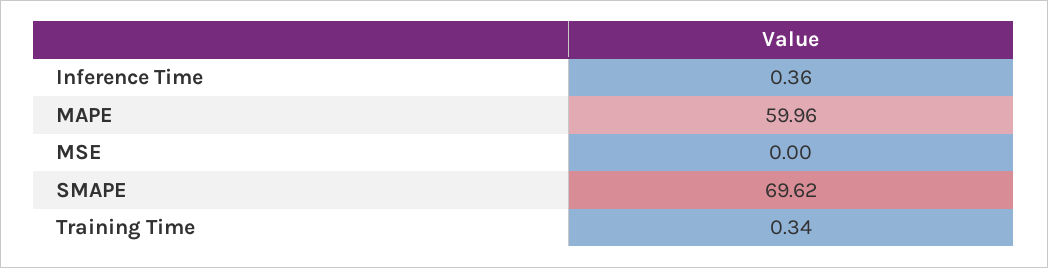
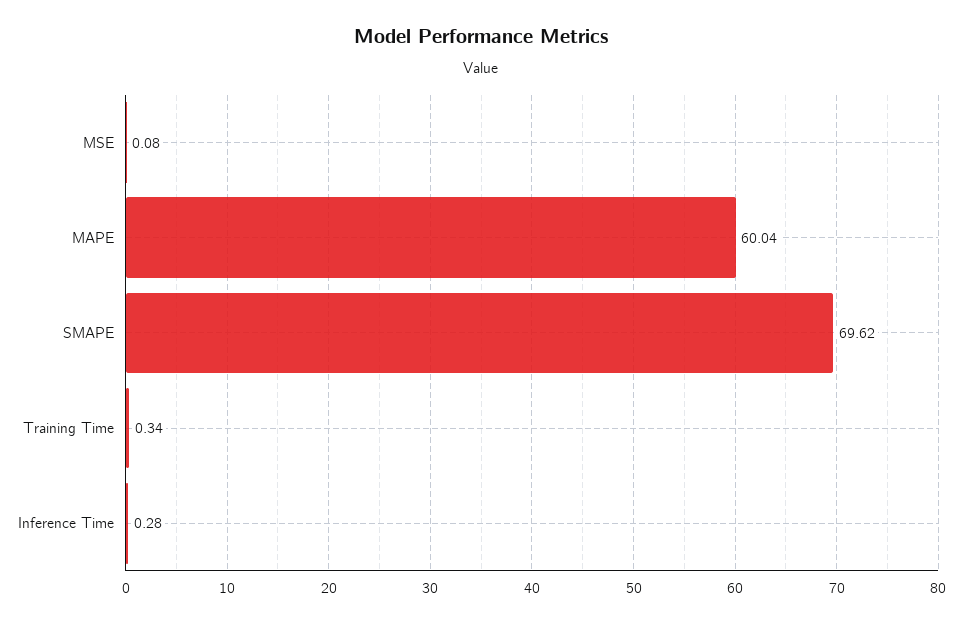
Inference Time: 0.36 -> 0.28
MAPE: 59.96 -> 60.04
MSE: 0 -> 0.08

